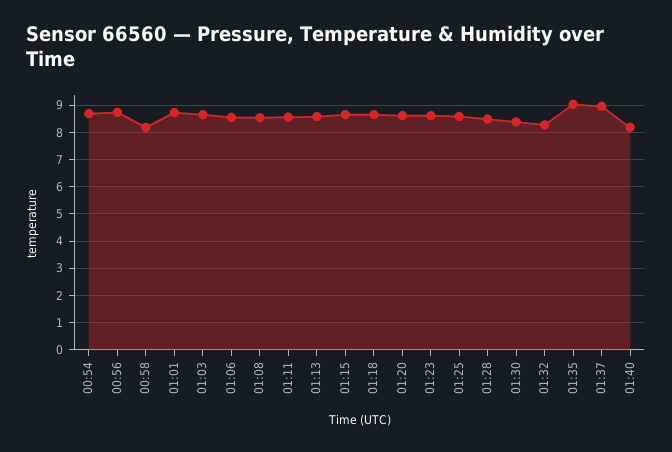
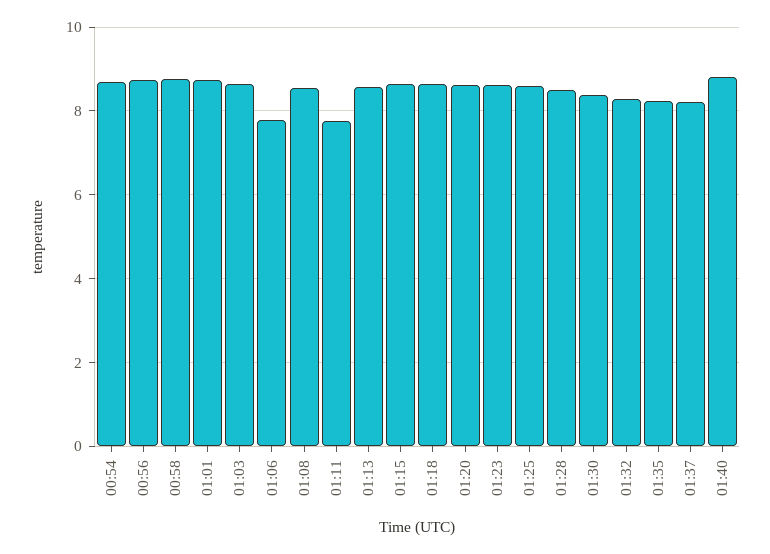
00:58: 8.25 -> 8.8
01:06: 8.5 -> 7.8
01:11: 8.5 -> 7.8
01:35: 9 -> 8.2
01:37: 9 -> 8.2
01:40: 8.25 -> 8.8

